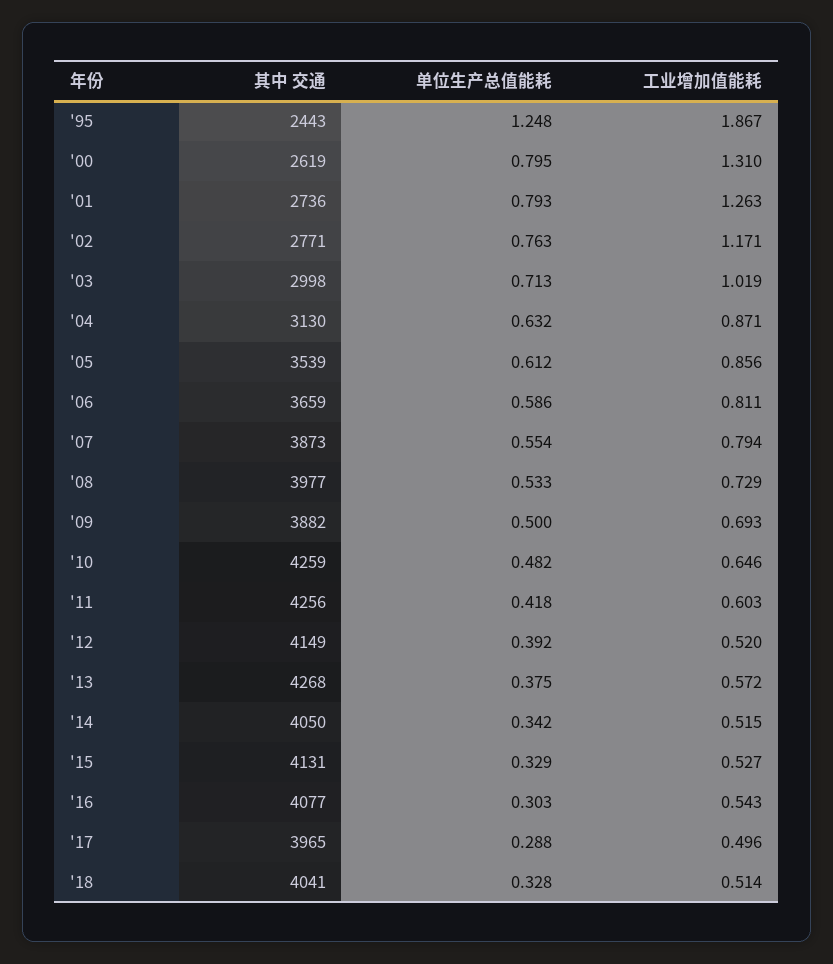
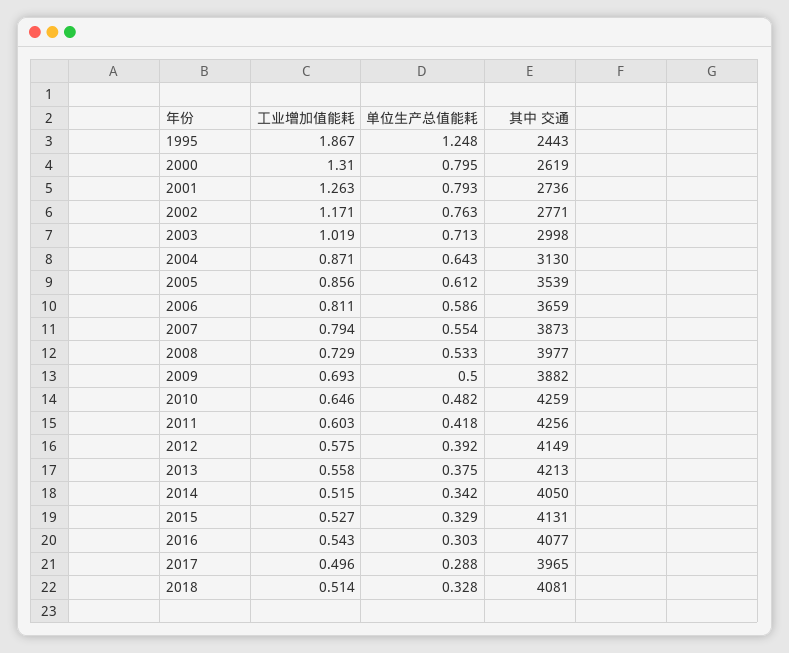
单位生产总值能耗, '04: 0.632 -> 0.643
工业增加值能耗, '12: 0.52 -> 0.575
其中 交通, '13: 4268 -> 4213
工业增加值能耗, '13: 0.572 -> 0.558
其中 交通, '18: 4041 -> 4081

